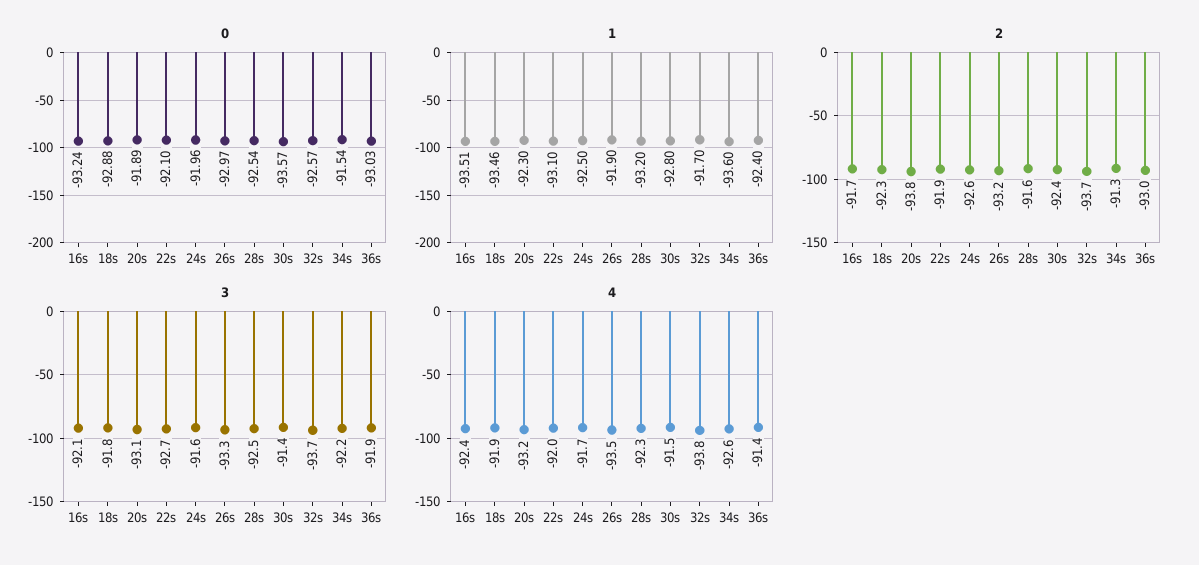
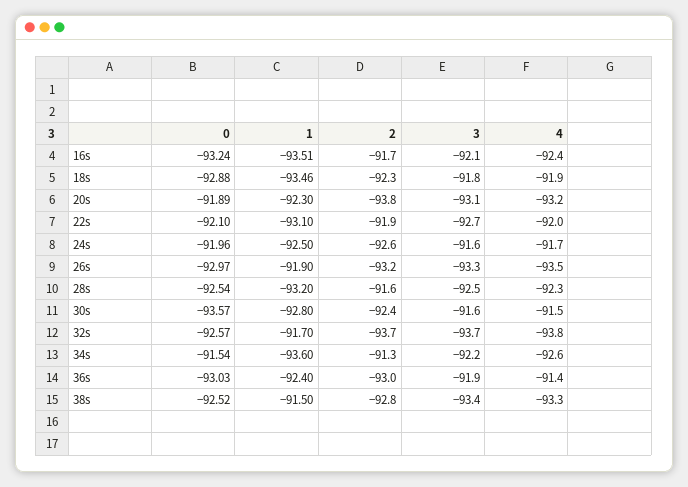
3, 30s: -91.4 -> -91.6
0, 38s: none -> -92.52
1, 38s: none -> -91.5
2, 38s: none -> -92.8
3, 38s: none -> -93.4
4, 38s: none -> -93.3

